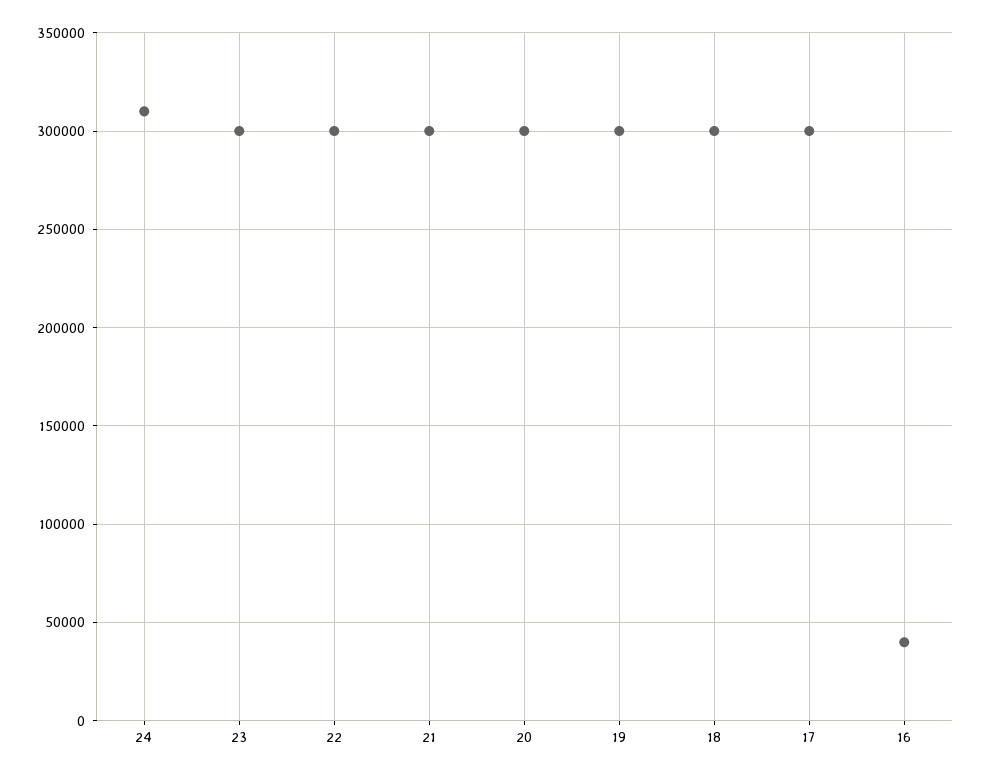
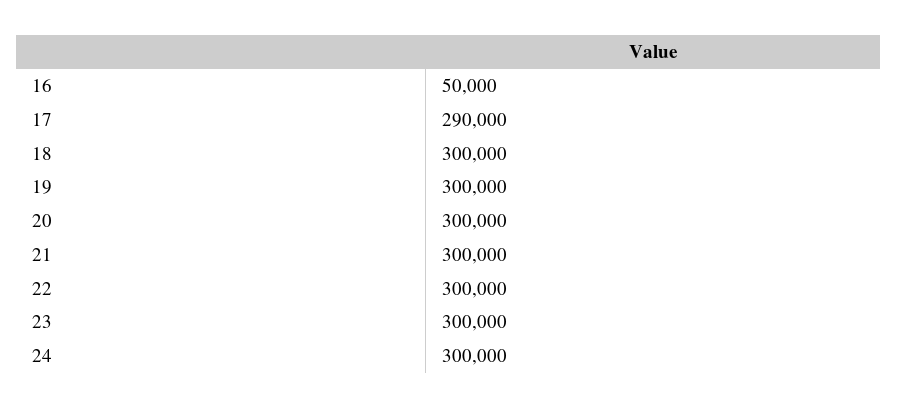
24: 310000 -> 300000
17: 300000 -> 290000
16: 40000 -> 50000

